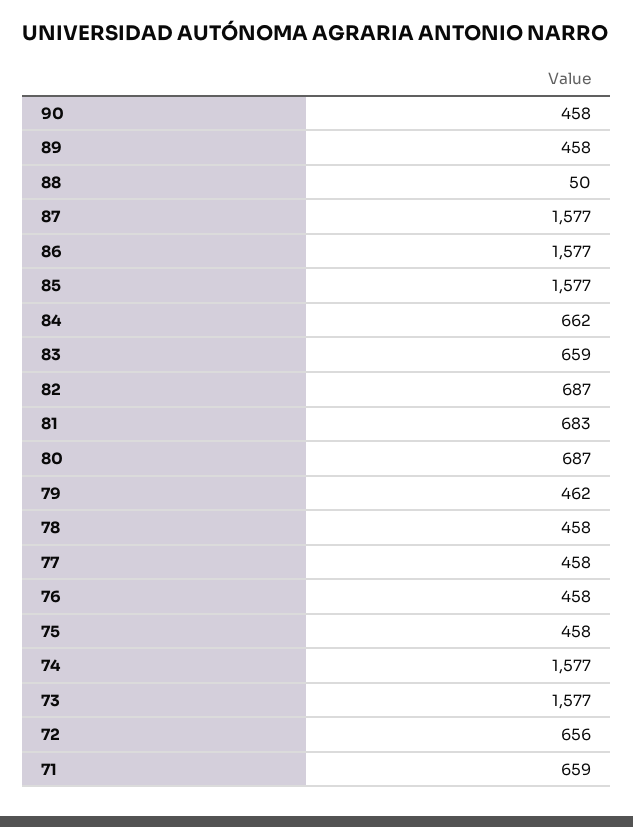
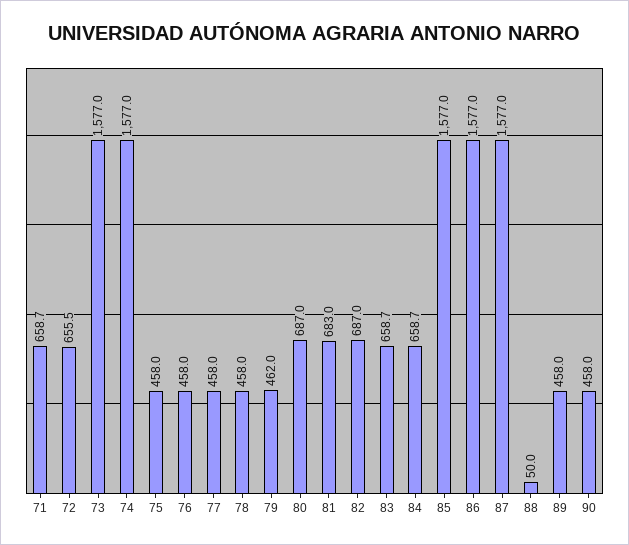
84: 662 -> 658.7

